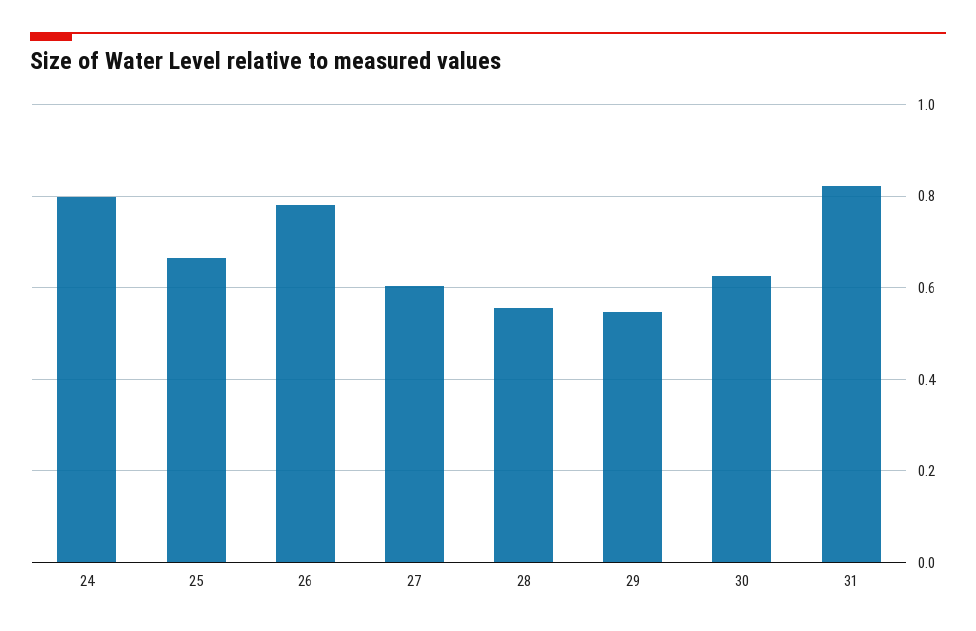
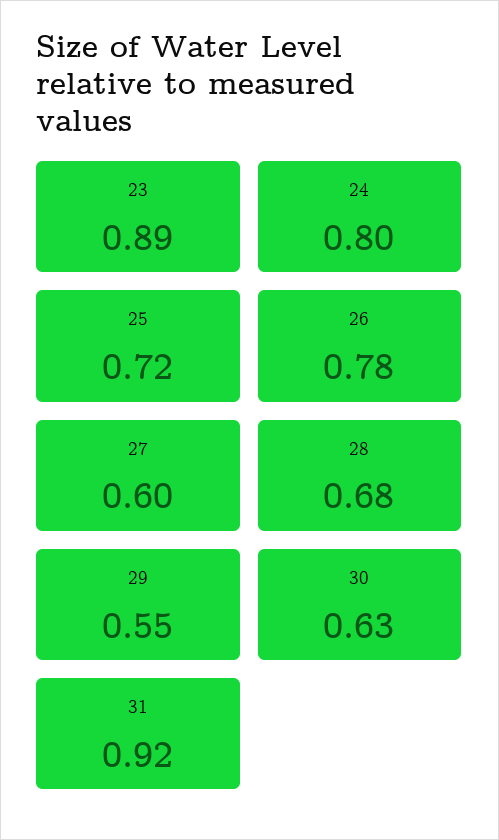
25: 0.66 -> 0.72
28: 0.56 -> 0.68
31: 0.82 -> 0.92
23: none -> 0.89

